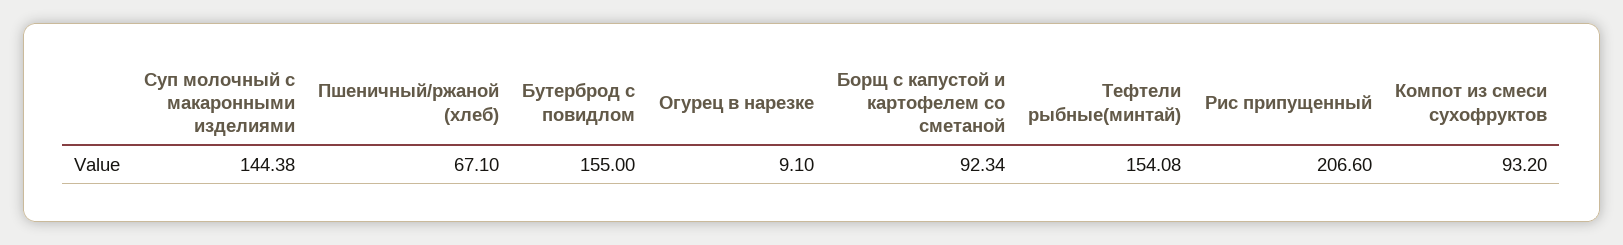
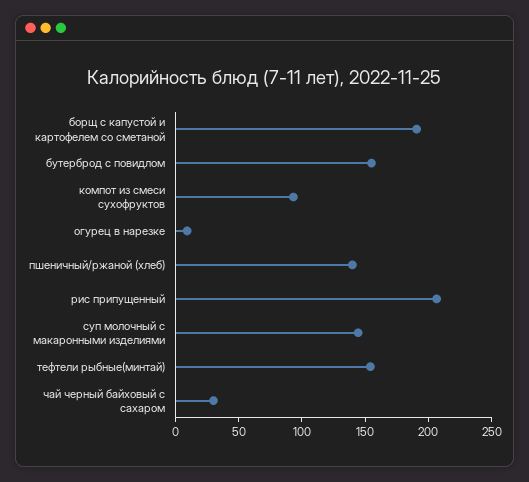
Пшеничный/ржаной (хлеб): 67.1 -> 140
Борщ с капустой и картофелем со сметаной: 92.34 -> 190
чай черный байховый с сахаром: none -> 30

